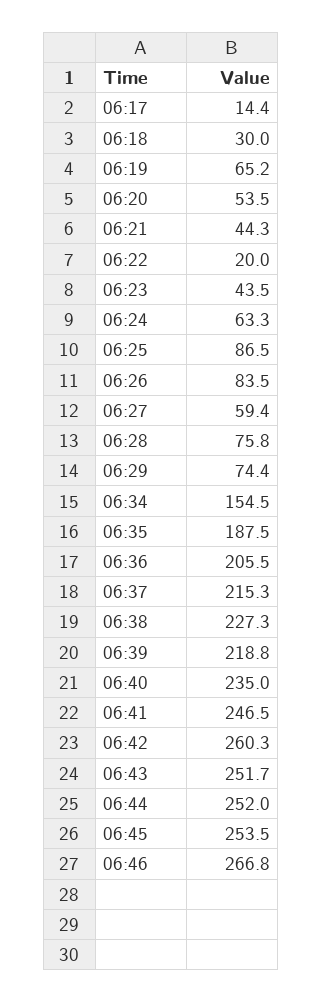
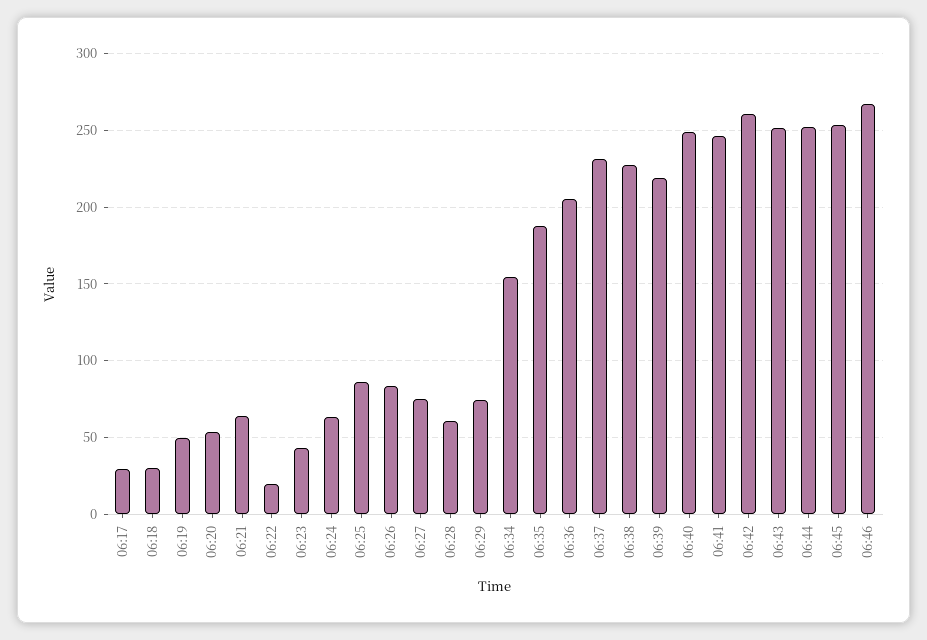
06:17: 14.4 -> 30
06:19: 65.2 -> 50
06:21: 44.3 -> 65
06:27: 59.4 -> 75
06:28: 75.8 -> 60
06:37: 215.3 -> 230
06:40: 235 -> 250

